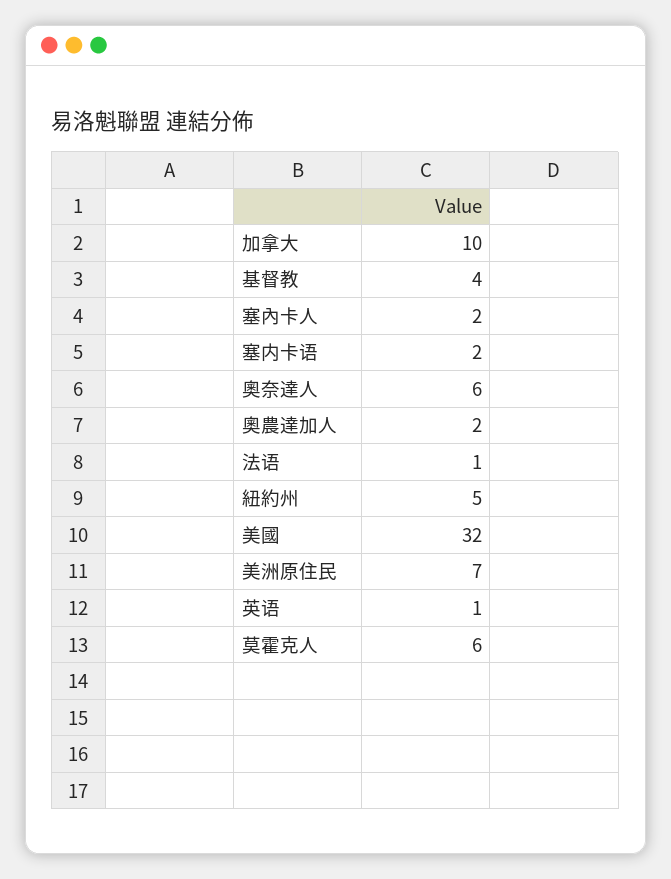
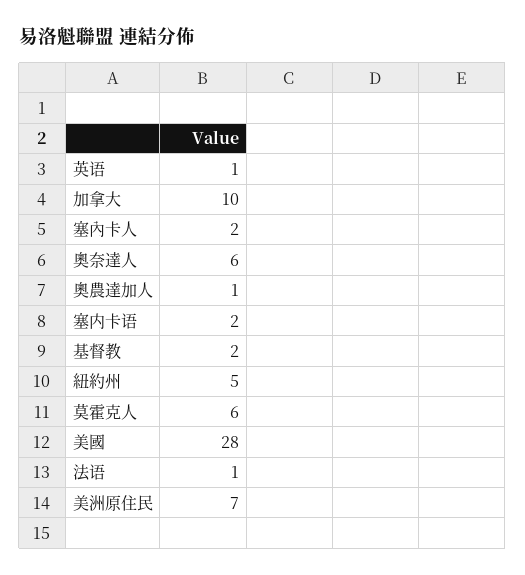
基督教: 4 -> 2
奧農達加人: 2 -> 1
美國: 32 -> 28

